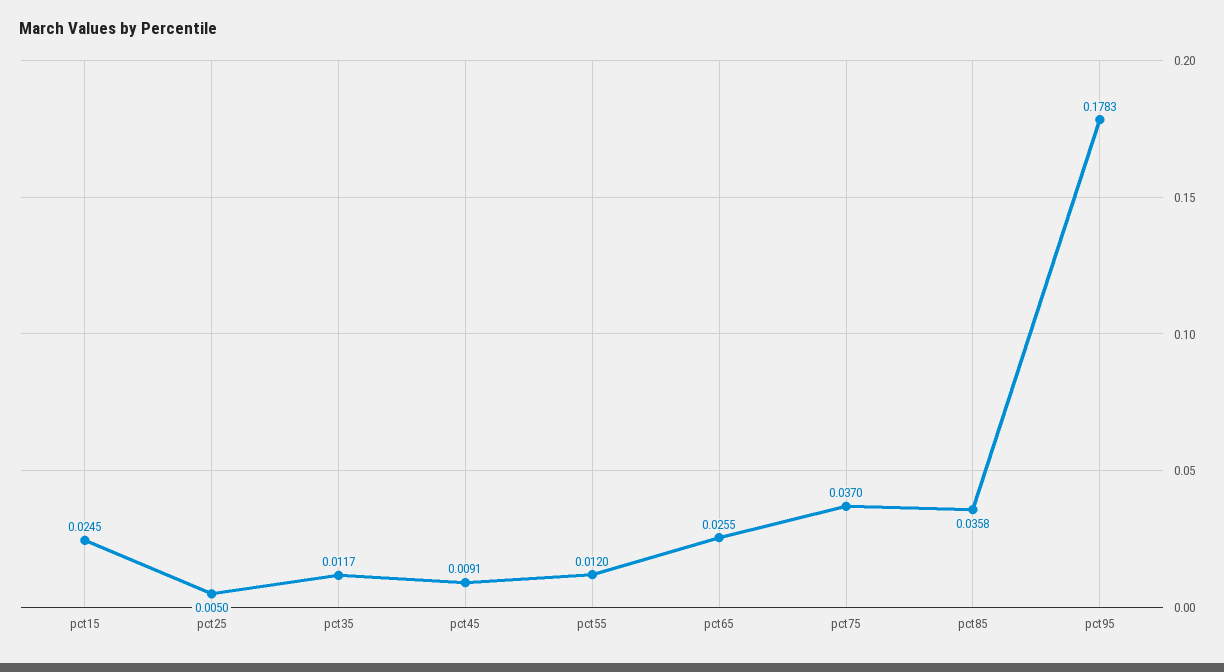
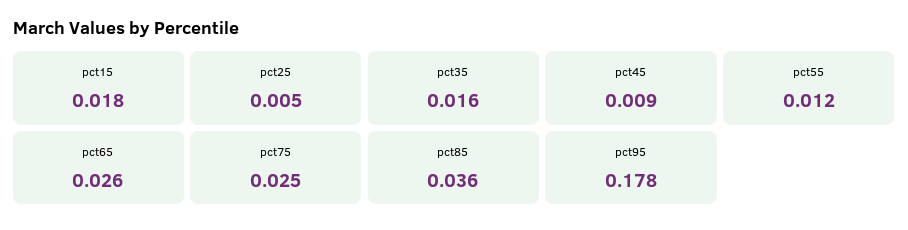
pct15: 0.0245 -> 0.018
pct35: 0.0117 -> 0.016
pct75: 0.037 -> 0.025

